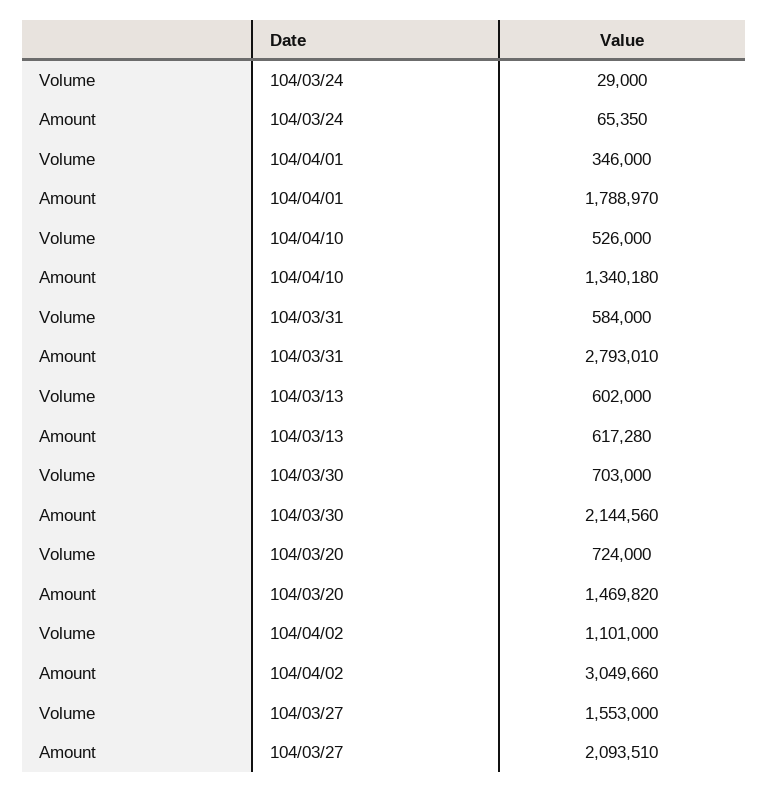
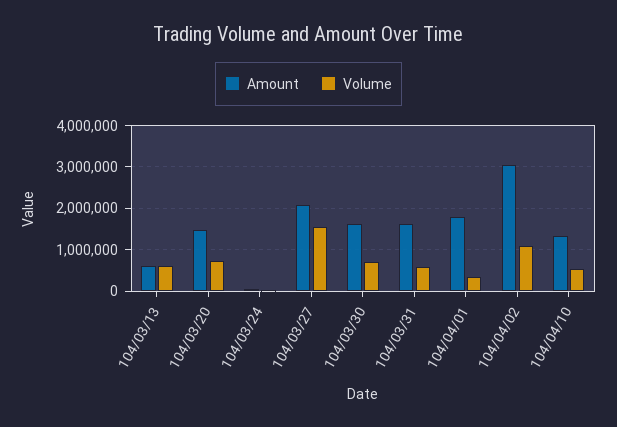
Amount, 104/03/31: 2793010 -> 1600000
Amount, 104/03/30: 2144560 -> 1600000

